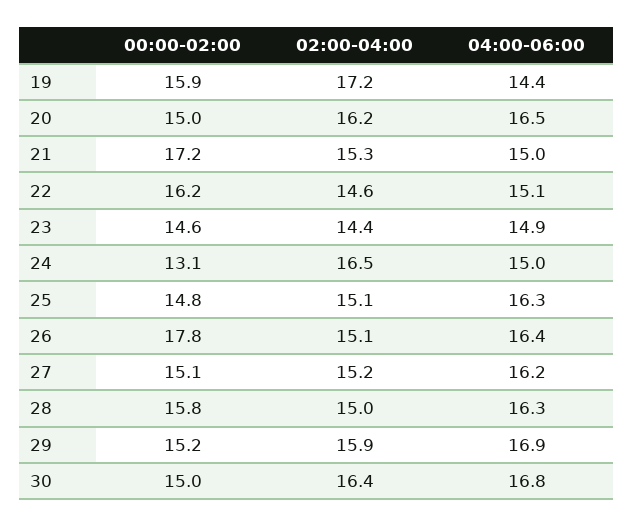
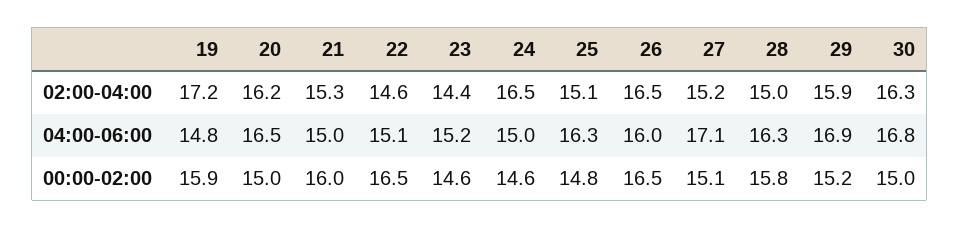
04:00-06:00, 19: 14.4 -> 14.8
00:00-02:00, 21: 17.2 -> 16
00:00-02:00, 22: 16.2 -> 16.5
04:00-06:00, 23: 14.9 -> 15.2
00:00-02:00, 24: 13.1 -> 14.6
00:00-02:00, 26: 17.8 -> 16.5
02:00-04:00, 26: 15.1 -> 16.5
04:00-06:00, 26: 16.4 -> 16
04:00-06:00, 27: 16.2 -> 17.1
02:00-04:00, 30: 16.4 -> 16.3

